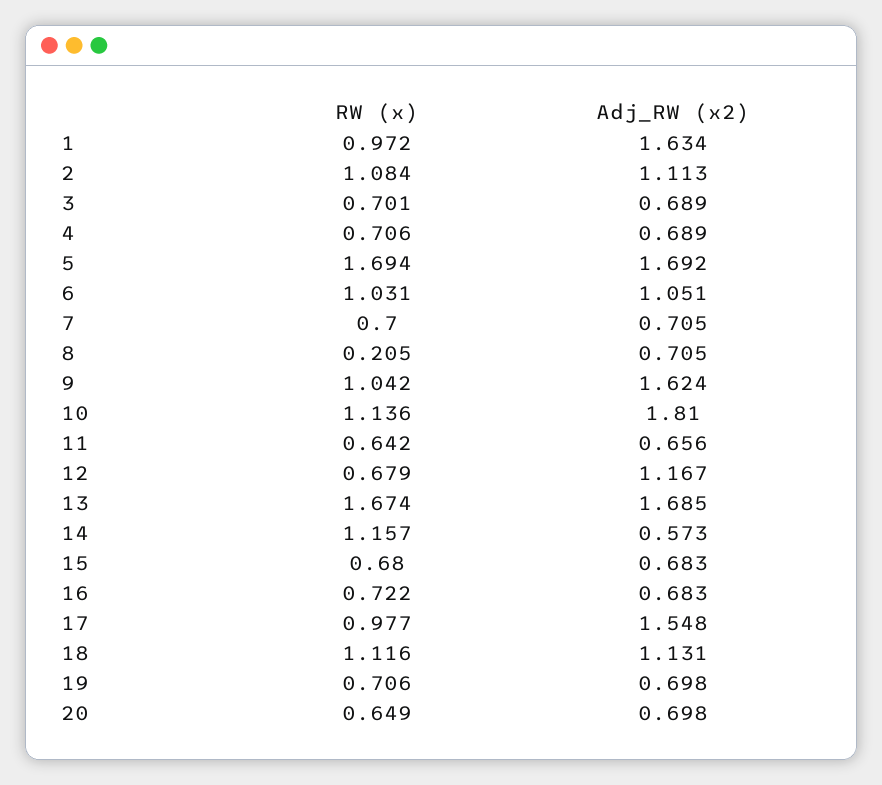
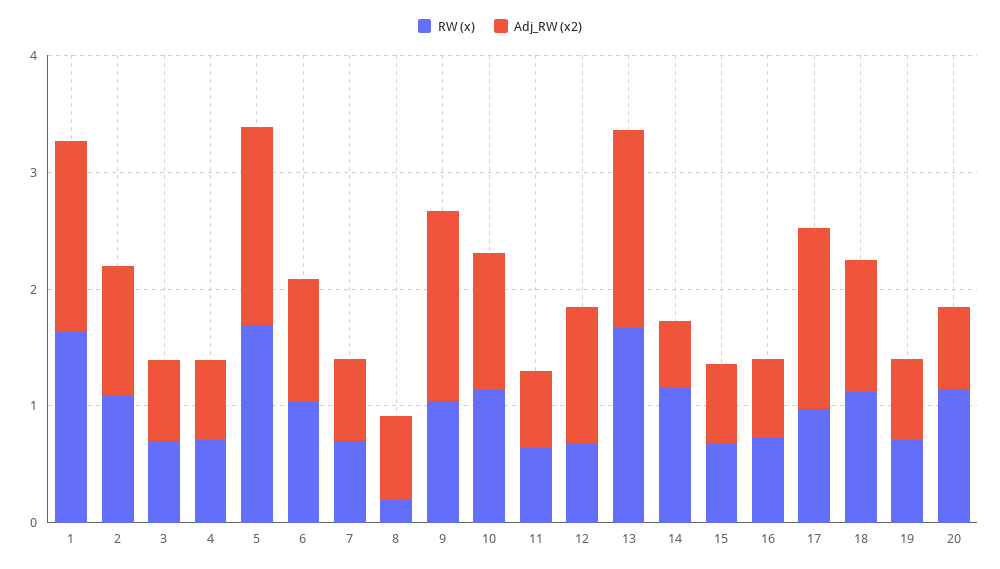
RW (x), 1: 0.972 -> 1.6
Adj_RW (x2), 10: 1.81 -> 1.2
RW (x), 20: 0.649 -> 1.2

